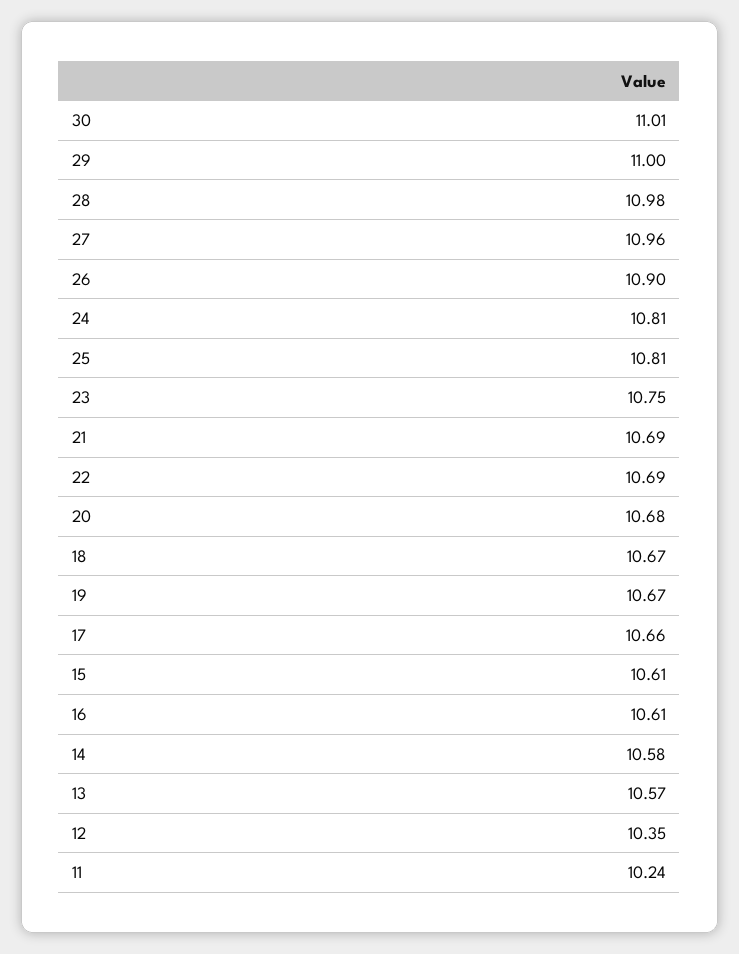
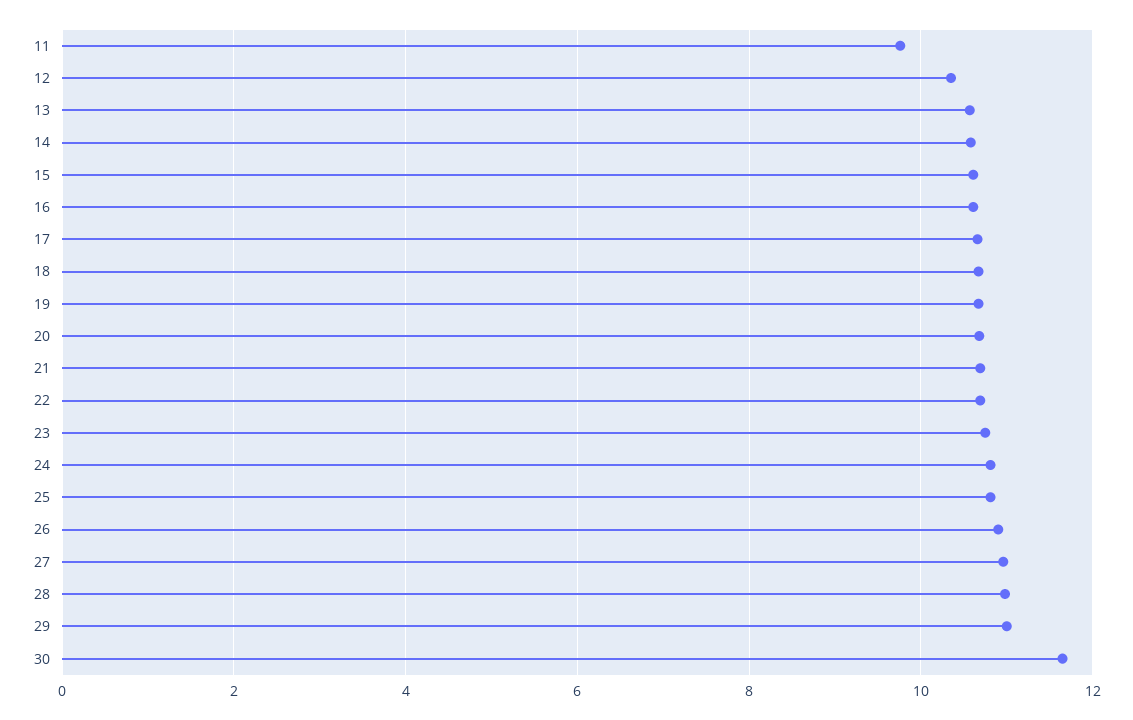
30: 11.01 -> 11.6
11: 10.24 -> 9.8

